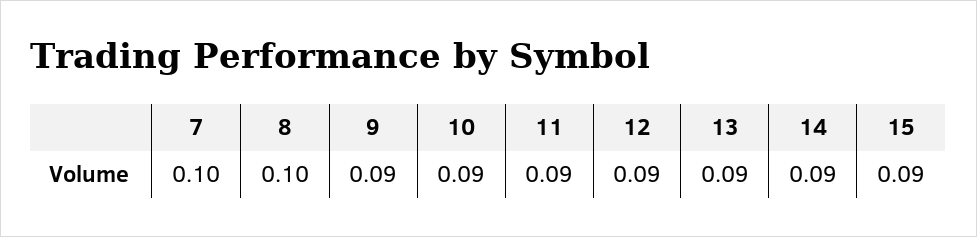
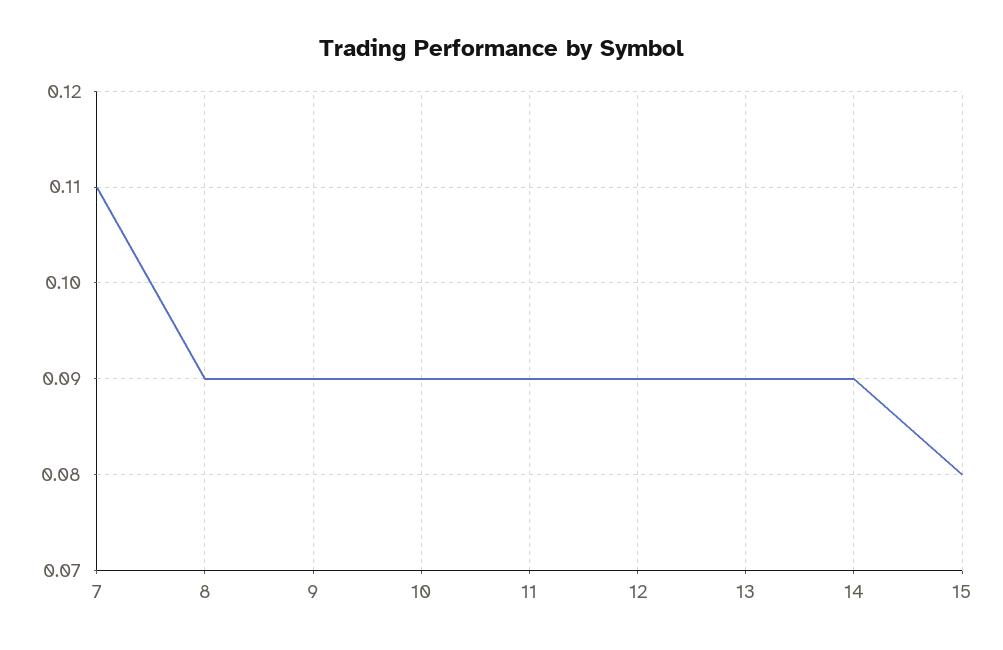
7: 0.1 -> 0.11
8: 0.1 -> 0.09
15: 0.09 -> 0.08

